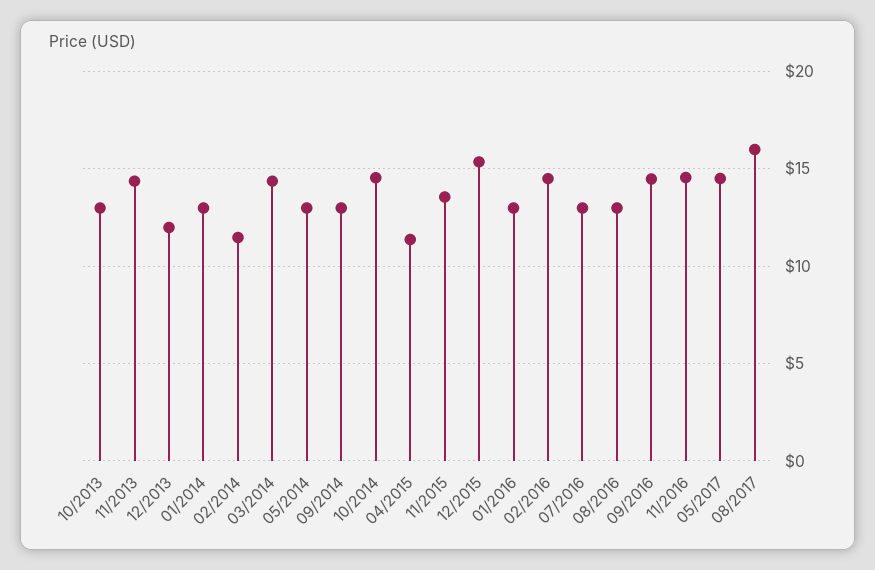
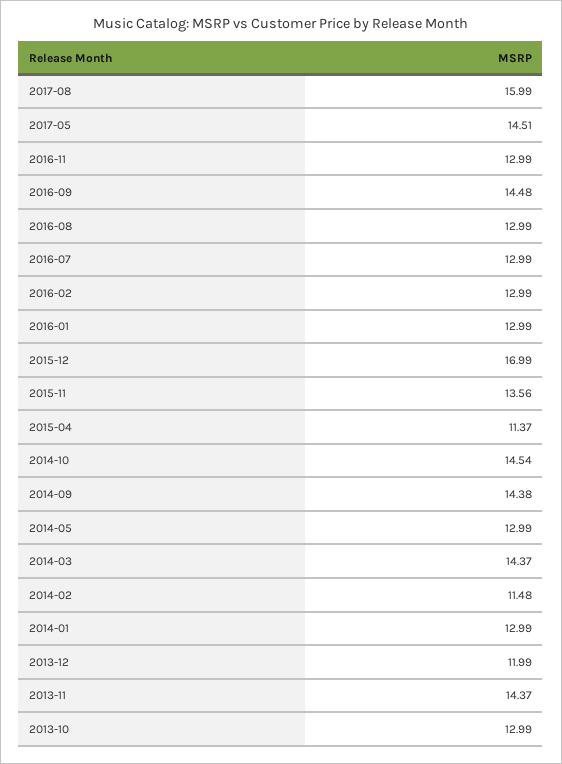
09/2014: 13 -> 14.38
12/2015: 15.5 -> 16.99
02/2016: 14.5 -> 12.99
11/2016: 14.5 -> 12.99

